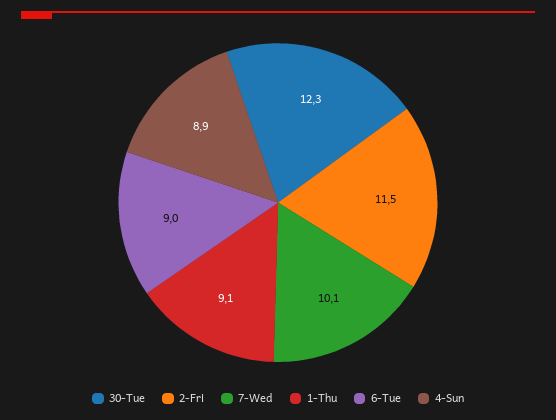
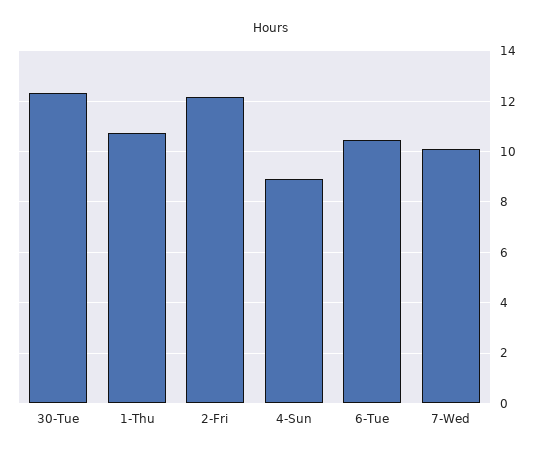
2-Fri: 11.5 -> 12.25
1-Thu: 9.1 -> 10.75
6-Tue: 9 -> 10.5

